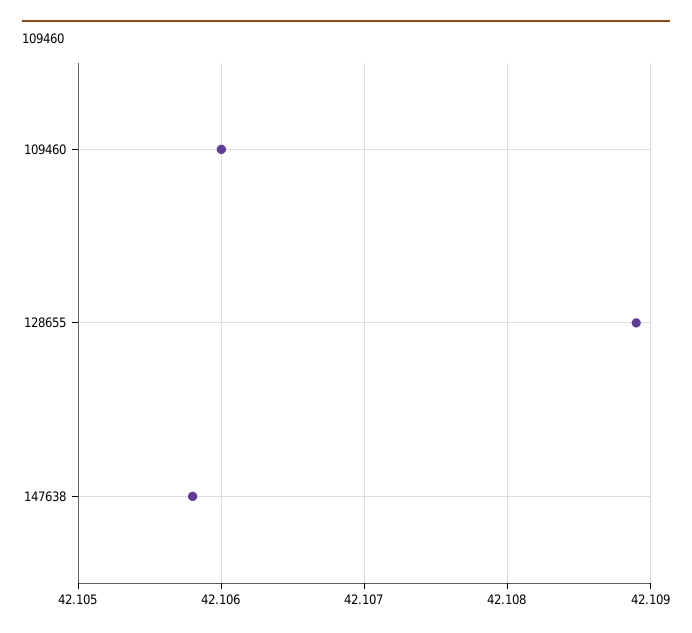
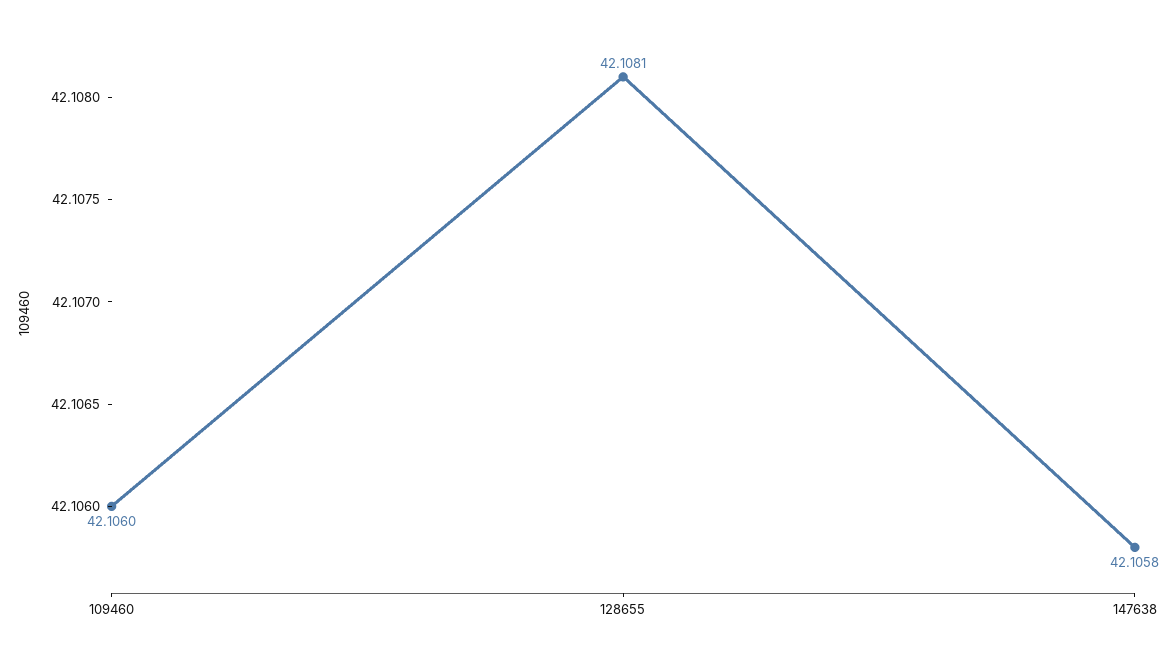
128655: 42.1089 -> 42.1081

